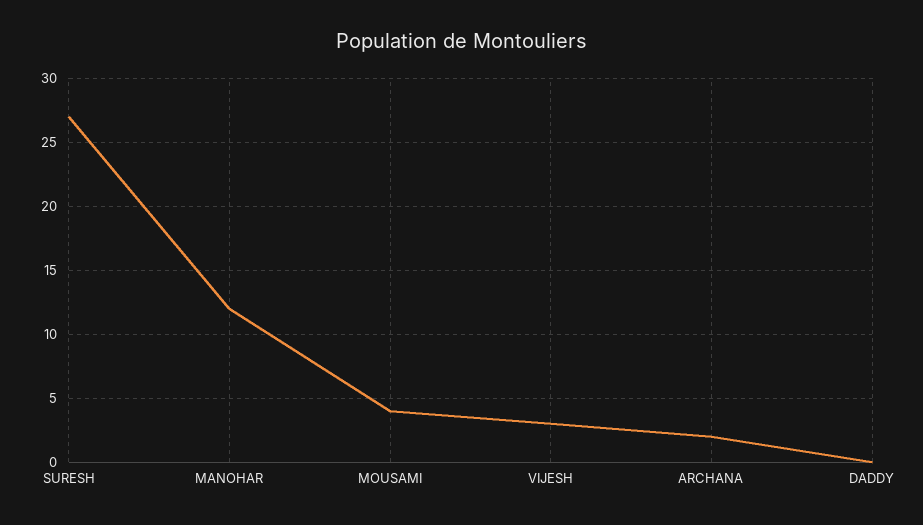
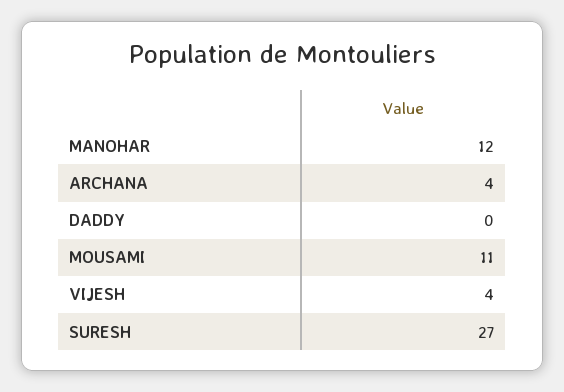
MOUSAMI: 4 -> 11
VIJESH: 3 -> 4
ARCHANA: 2 -> 4

